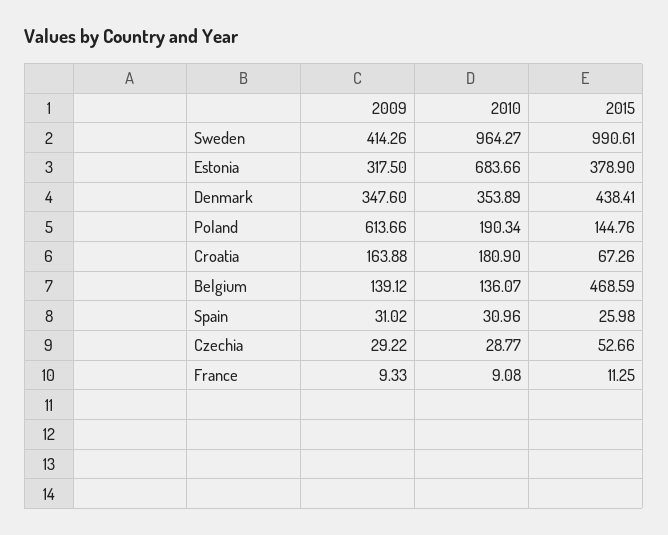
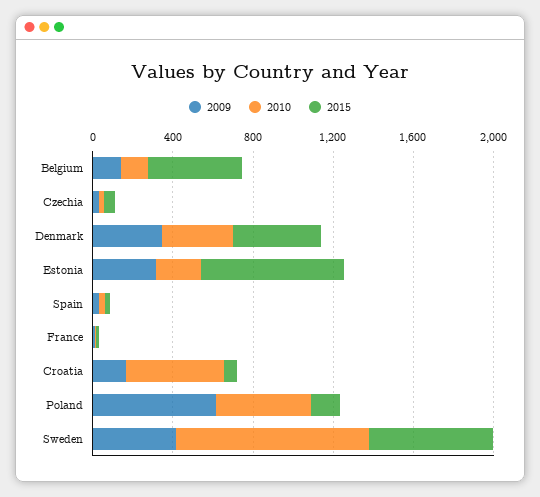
2015, Sweden: 990.61 -> 600
2010, Estonia: 683.66 -> 200
2015, Estonia: 378.9 -> 700
2010, Poland: 190.34 -> 500
2010, Croatia: 180.9 -> 500

